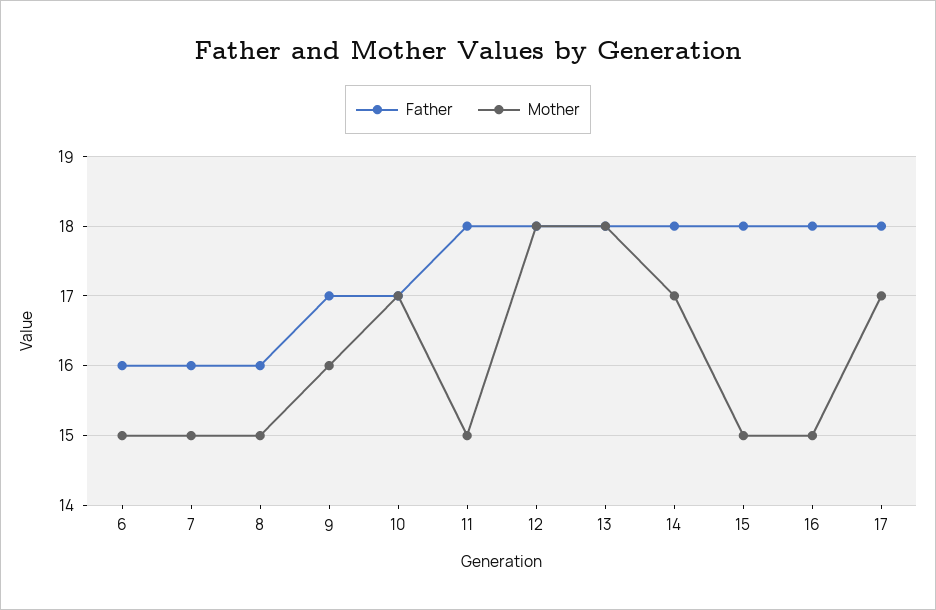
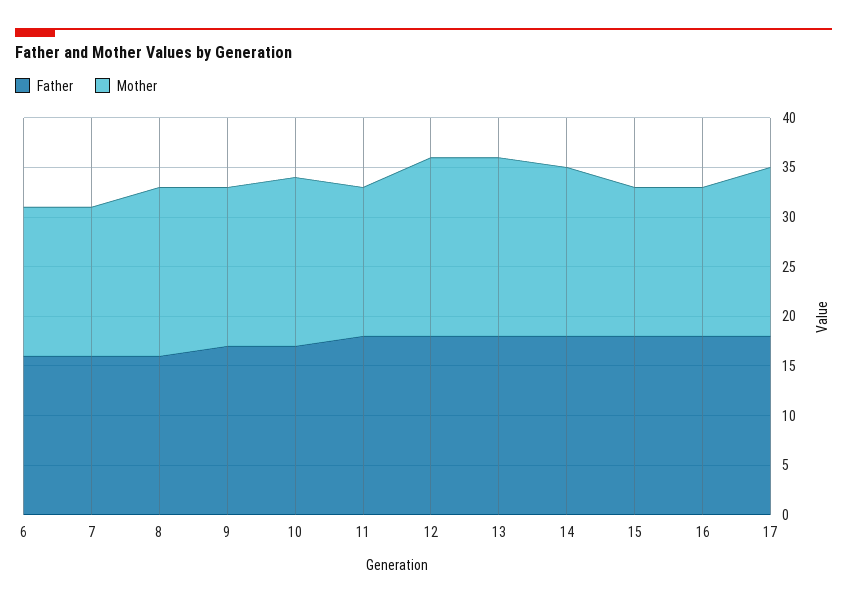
Mother, 8: 15 -> 17

